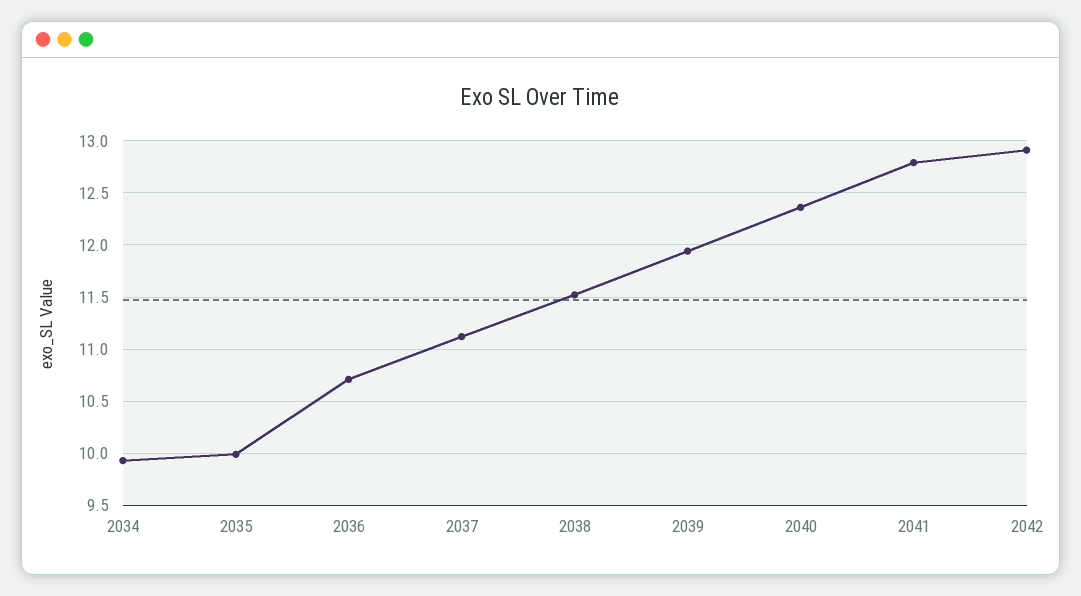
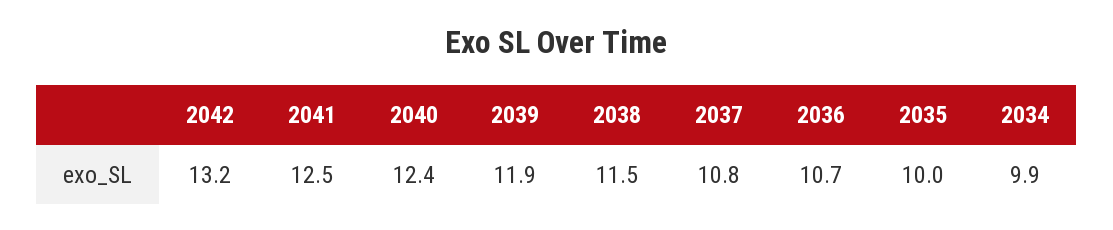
2037: 11.1 -> 10.8
2041: 12.8 -> 12.5
2042: 12.9 -> 13.2

